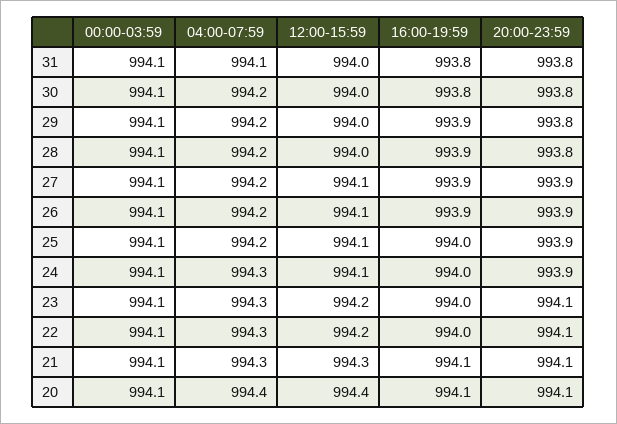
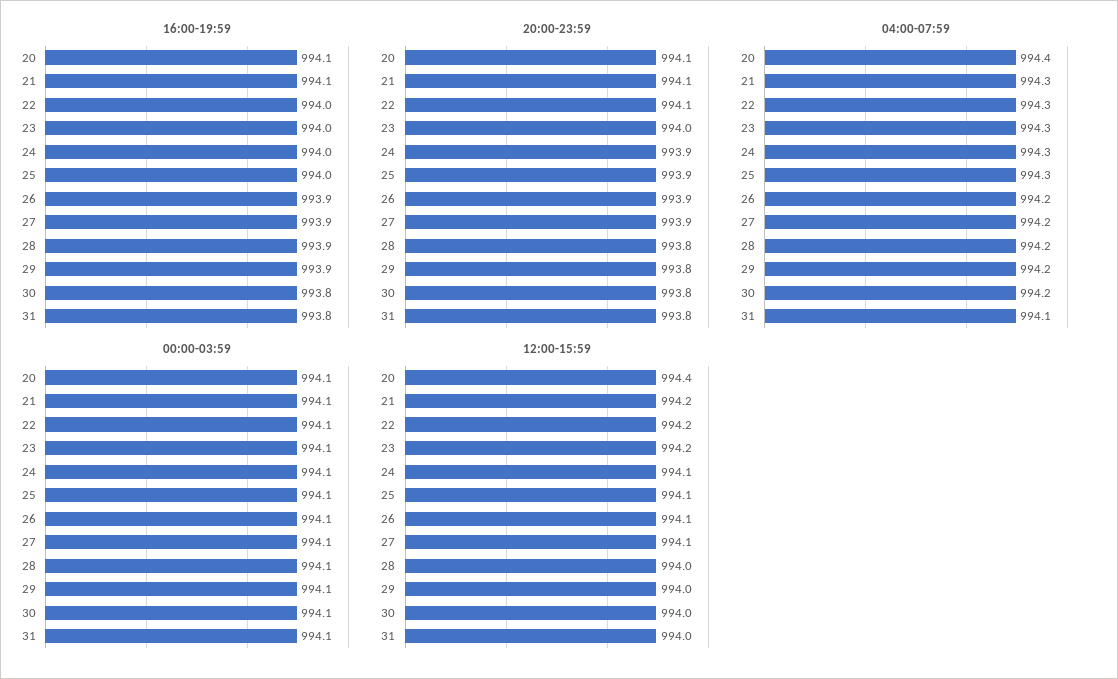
04:00-07:59, 25: 994.2 -> 994.3
20:00-23:59, 23: 994.1 -> 994
12:00-15:59, 21: 994.3 -> 994.2

